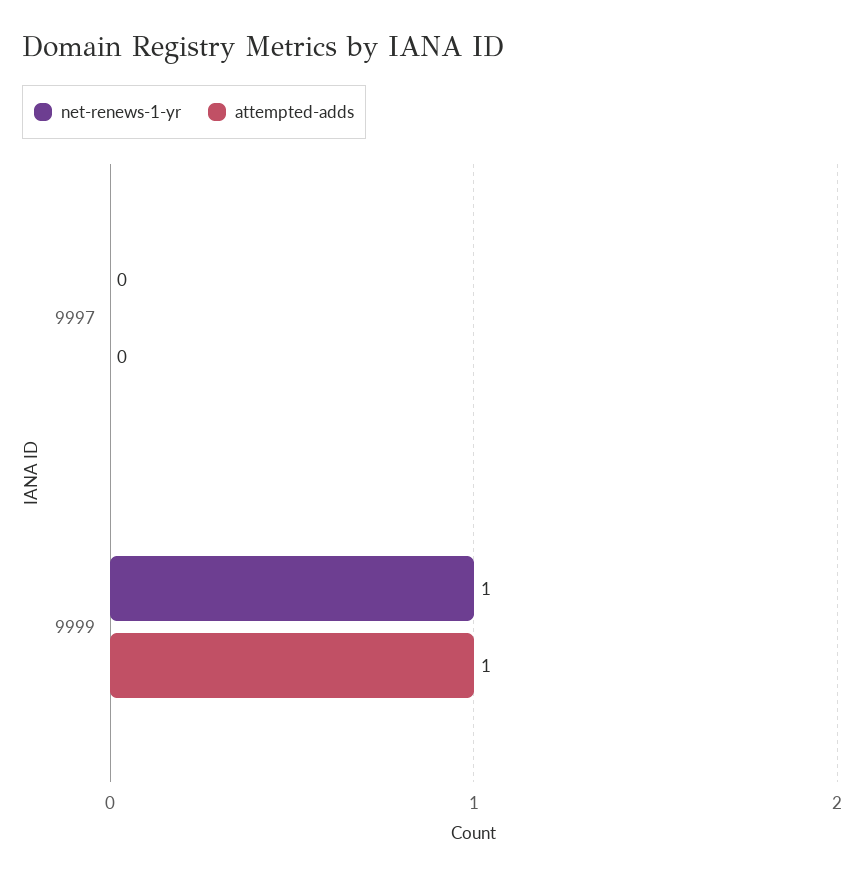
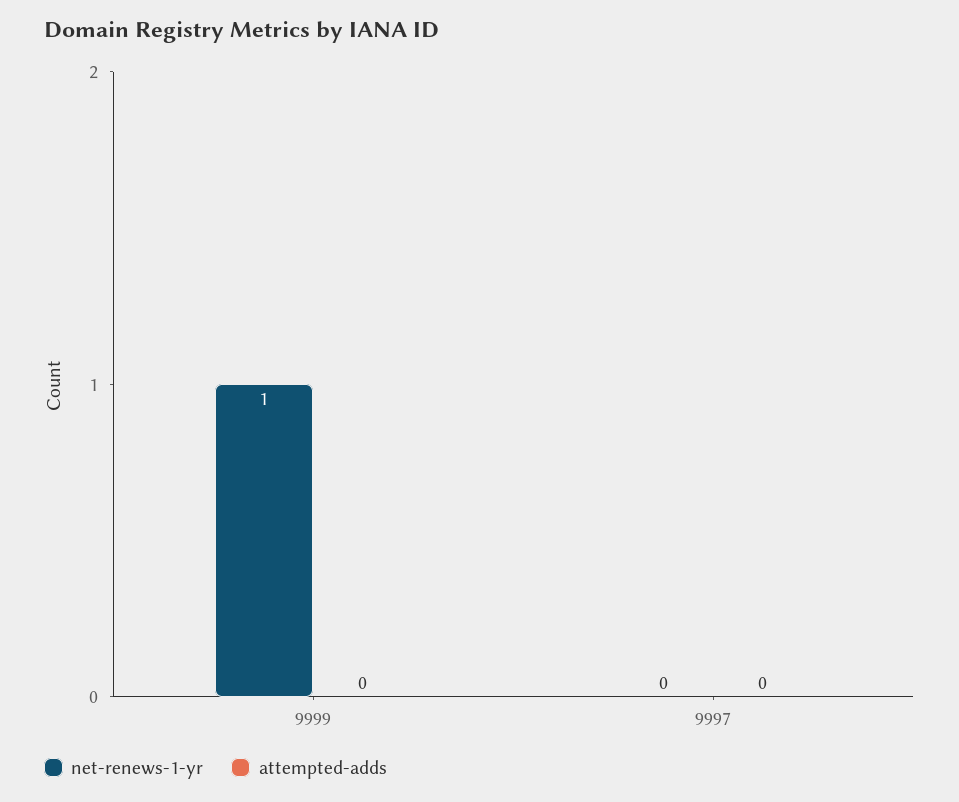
attempted-adds, 9999: 1 -> 0

